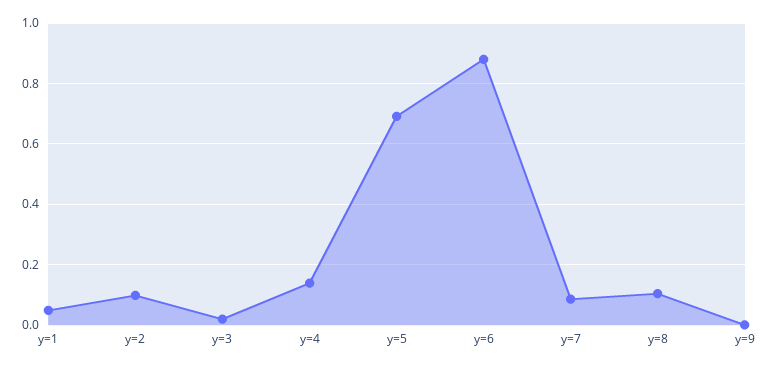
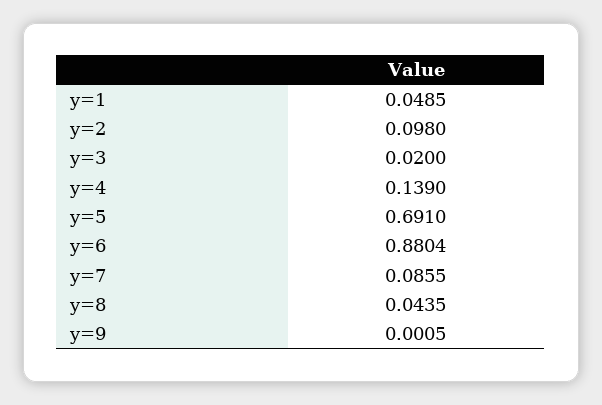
y=8: 0.1 -> 0.0435

